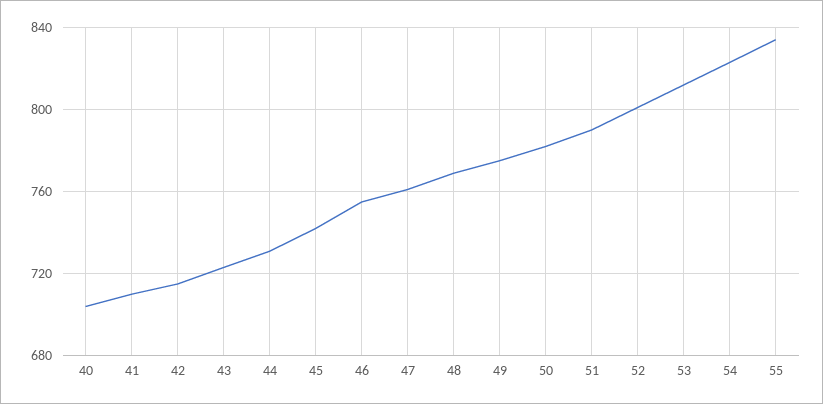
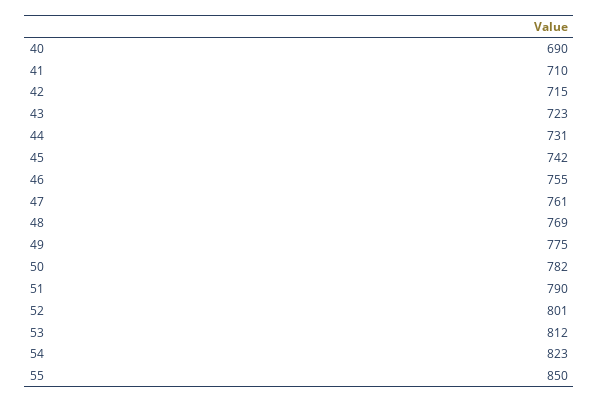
40: 705 -> 690
55: 835 -> 850

